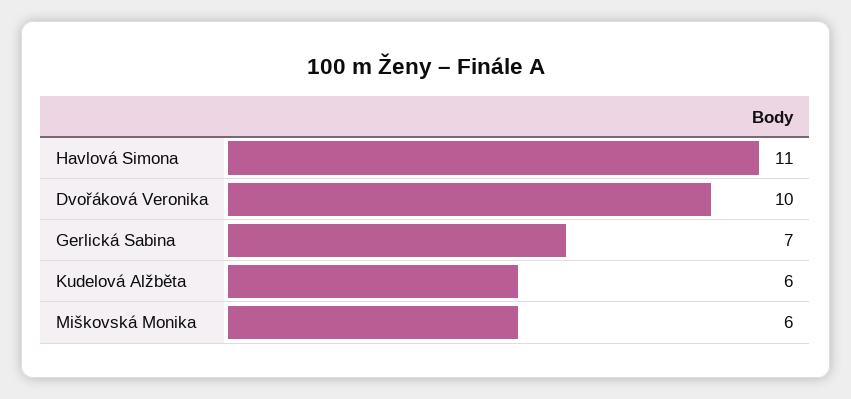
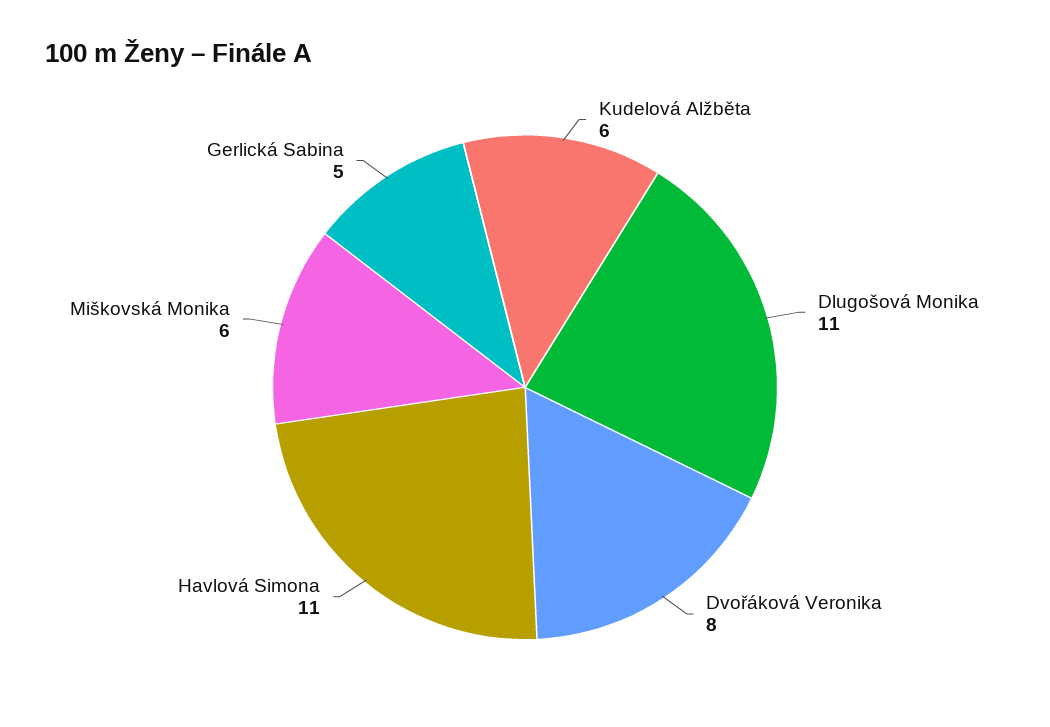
Dvořáková Veronika: 10 -> 8
Gerlická Sabina: 7 -> 5
Dlugošová Monika: none -> 11

